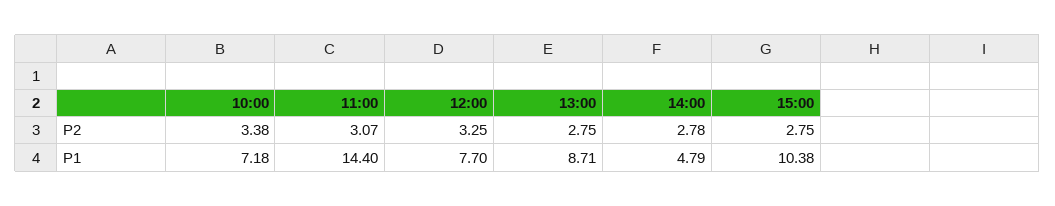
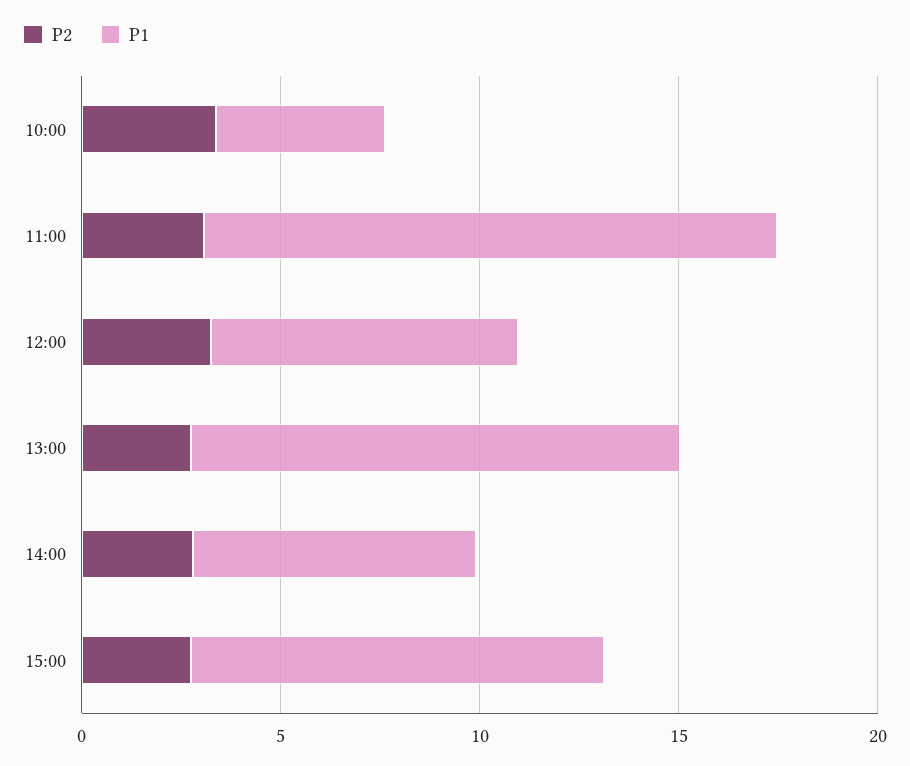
P1, 10:00: 7.18 -> 4
P1, 13:00: 8.71 -> 12
P1, 14:00: 4.79 -> 7

